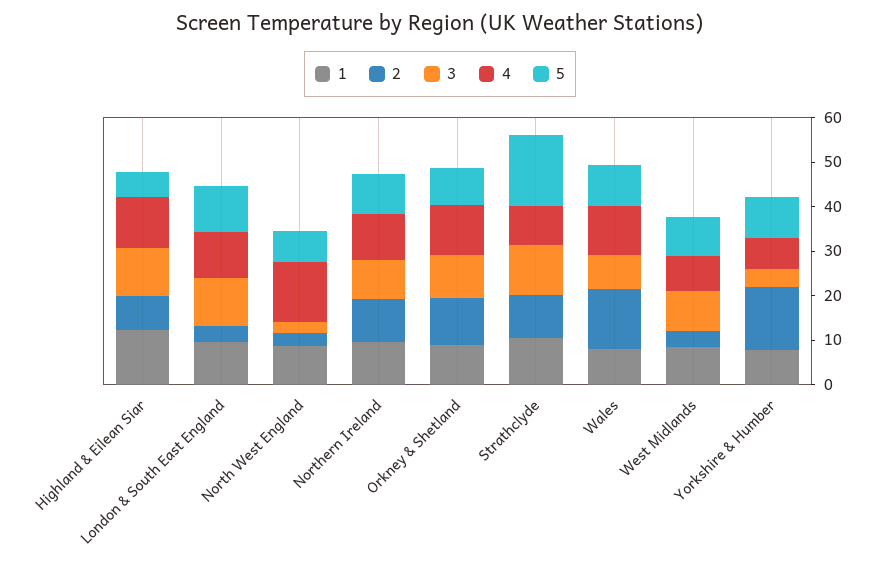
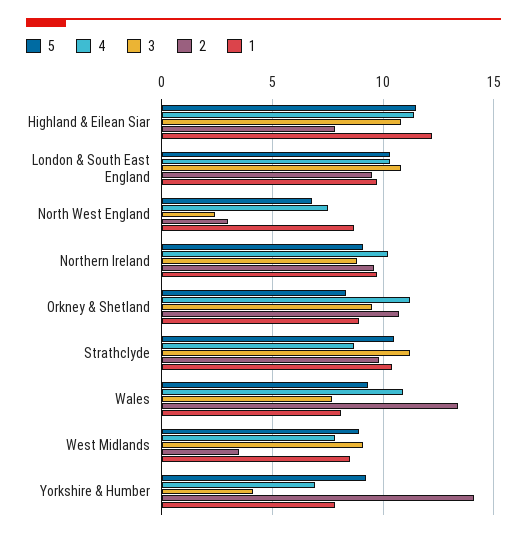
5, Highland & Eilean Siar: 6 -> 11.5
2, London & South East England: 4 -> 9.5
4, North West England: 14 -> 7.5
5, Strathclyde: 16 -> 10.5

